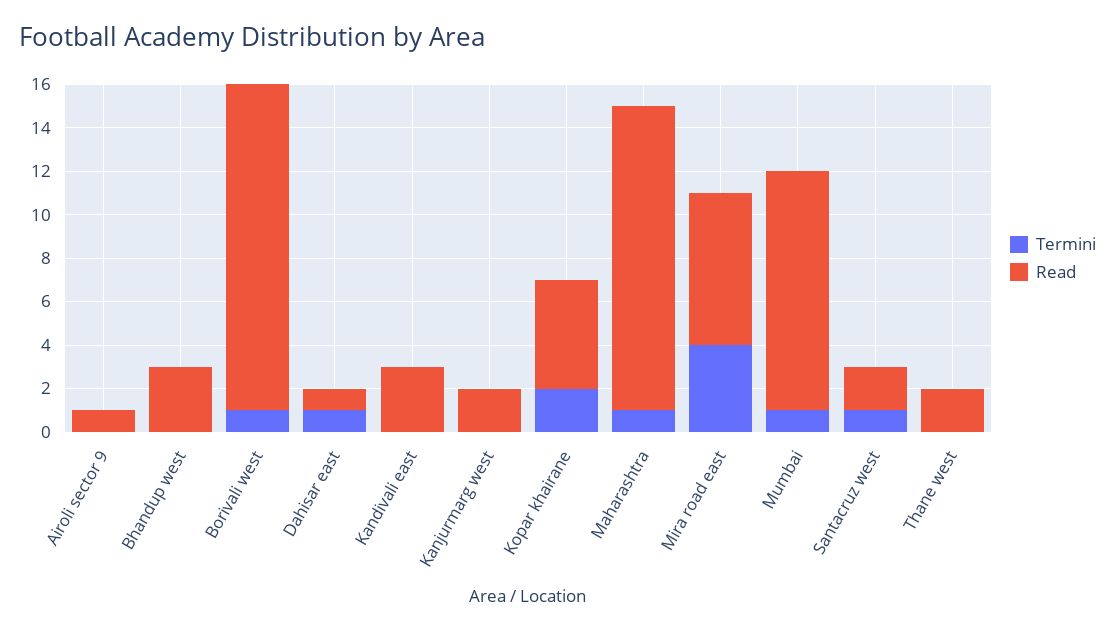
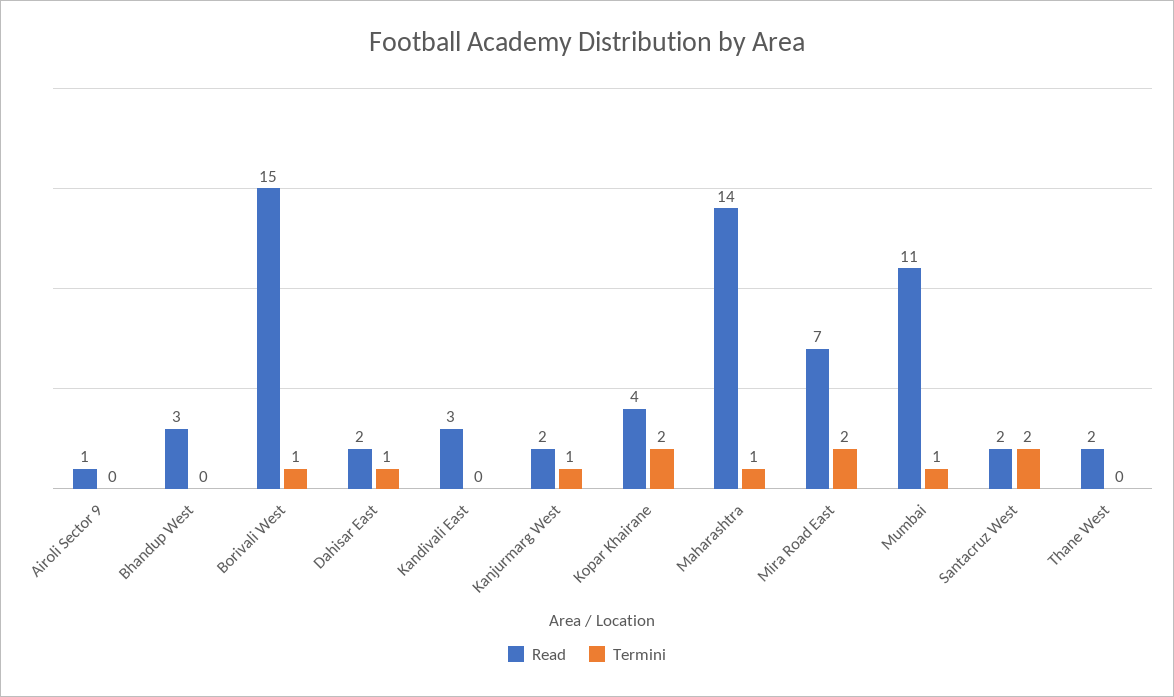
Read, Dahisar east: 1 -> 2
Termini, Kanjurmarg west: 0 -> 1
Read, Kopar khairane: 5 -> 4
Termini, Mira road east: 4 -> 2
Termini, Santacruz west: 1 -> 2

